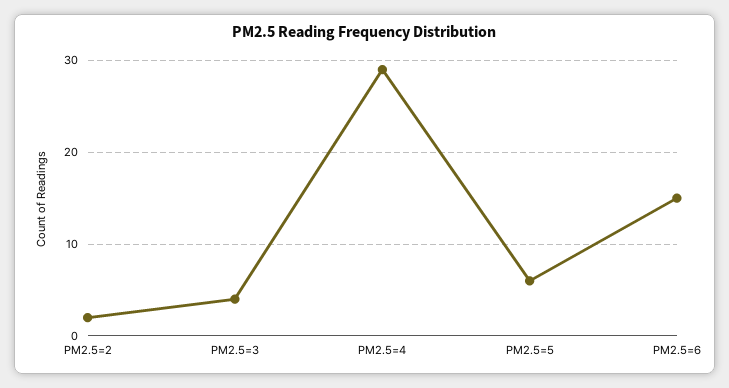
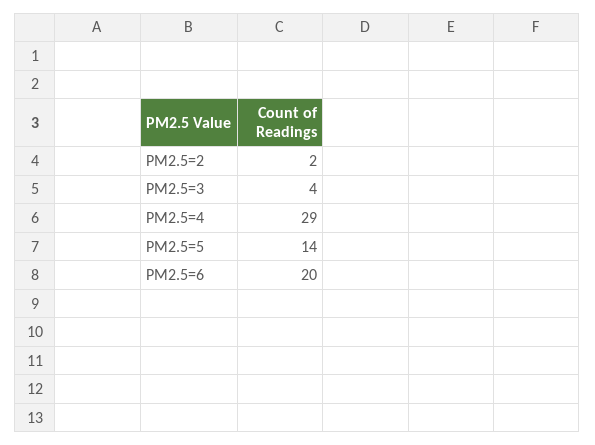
PM2.5=5: 6 -> 14
PM2.5=6: 15 -> 20

